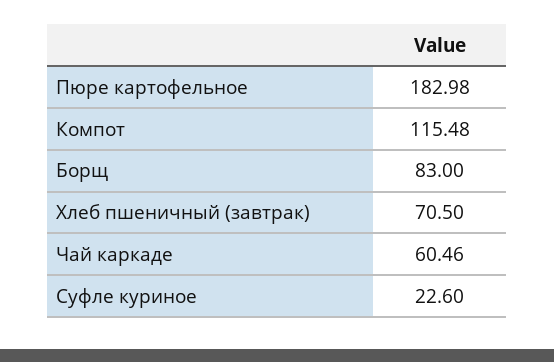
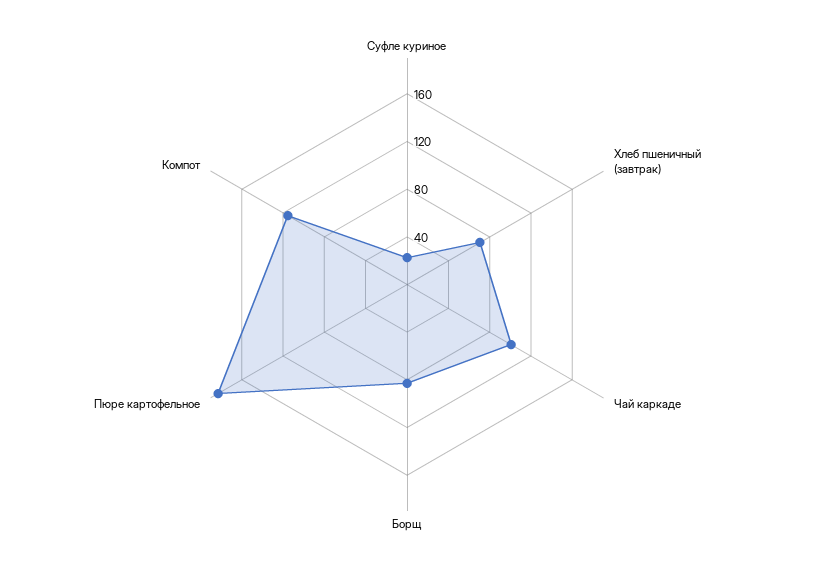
Чай каркаде: 60.46 -> 100

